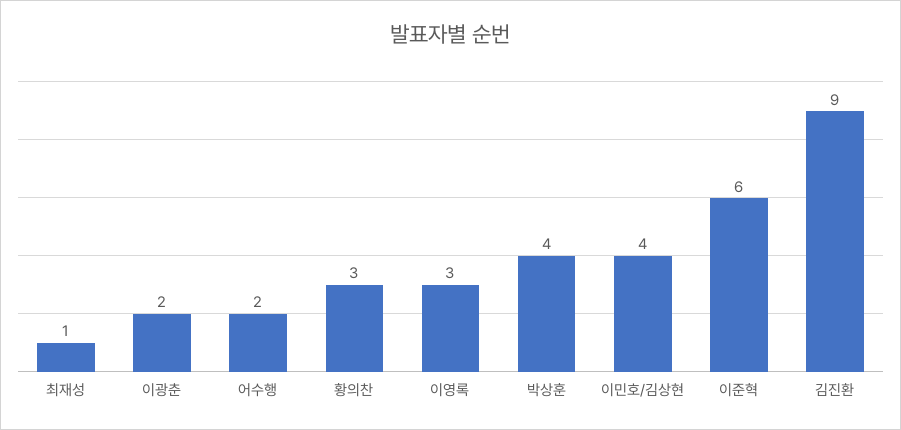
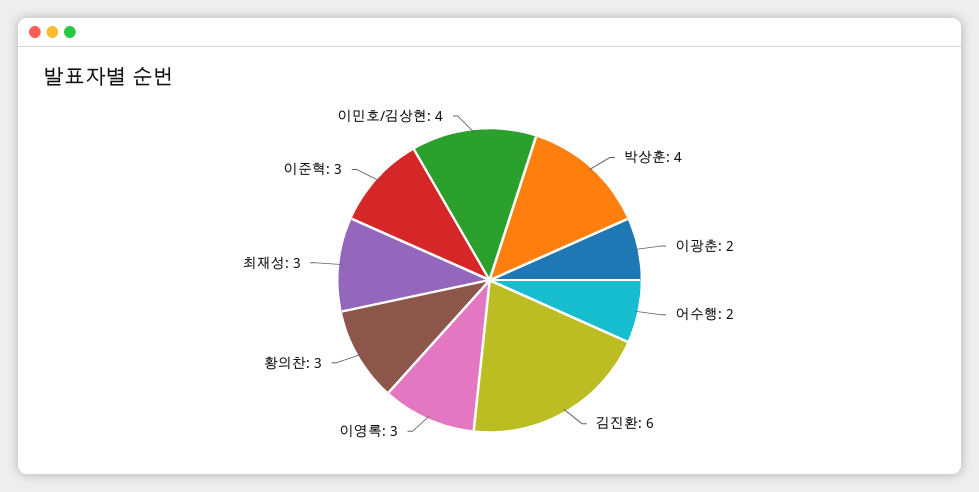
최재성: 1 -> 3
이준혁: 6 -> 3
김진환: 9 -> 6

